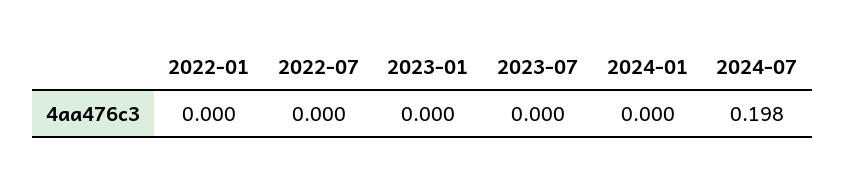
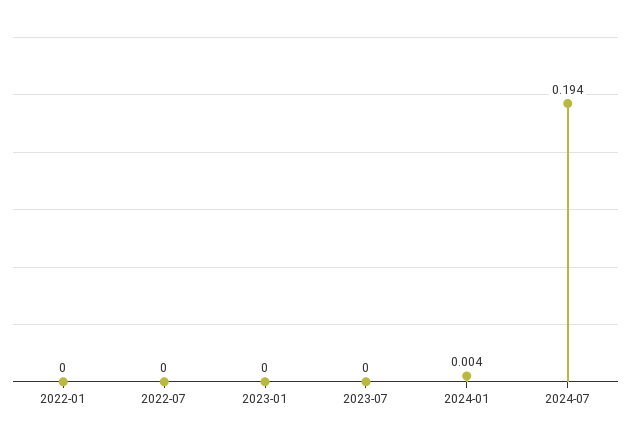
2024-01: 0 -> 0.004
2024-07: 0.198 -> 0.194

